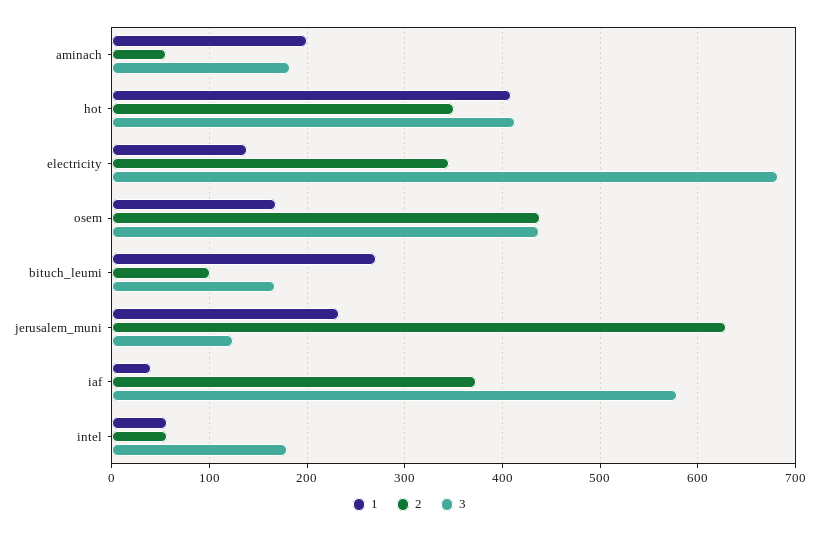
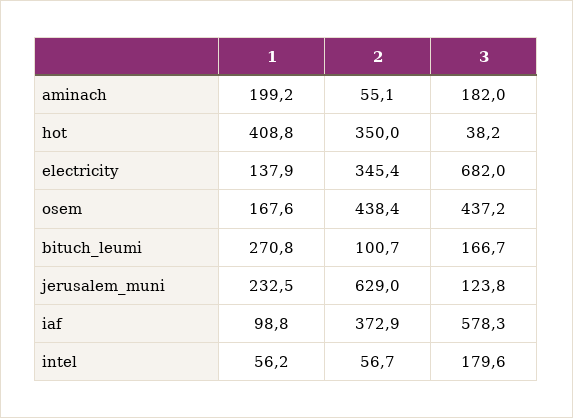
3, hot: 410 -> 38.2
1, iaf: 40 -> 98.8

